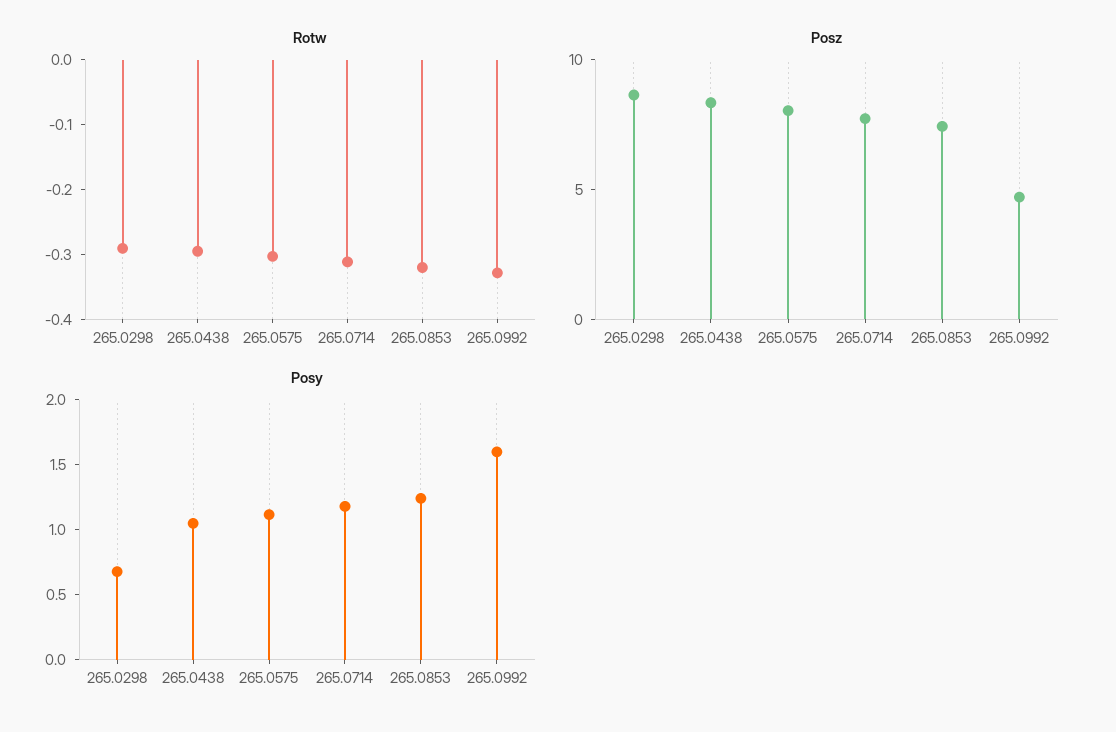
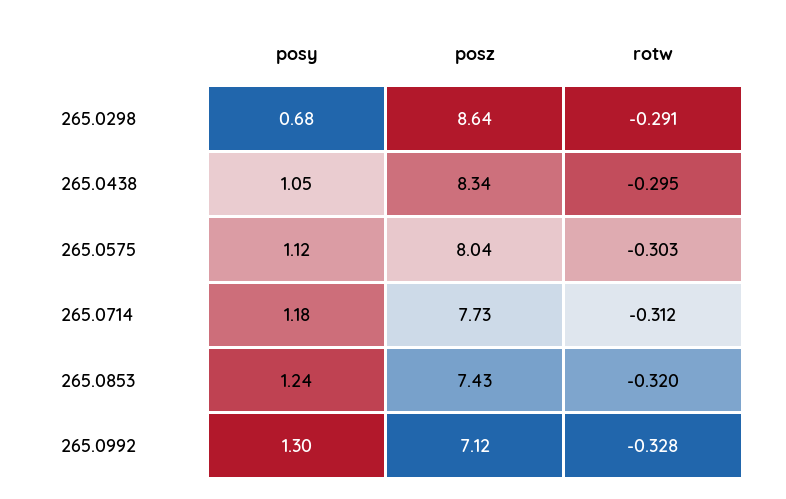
Posz, 265.0992: 5 -> 7.12
Posy, 265.0992: 1.6 -> 1.3

